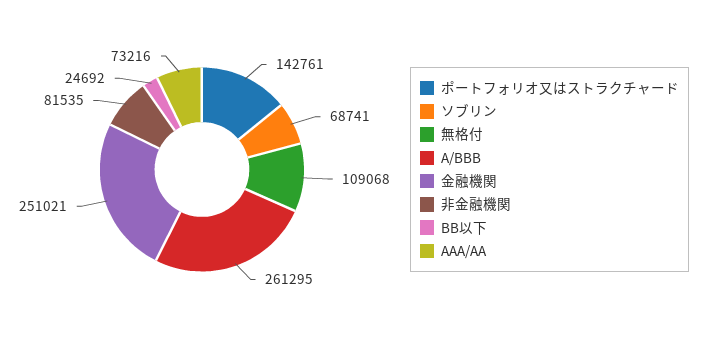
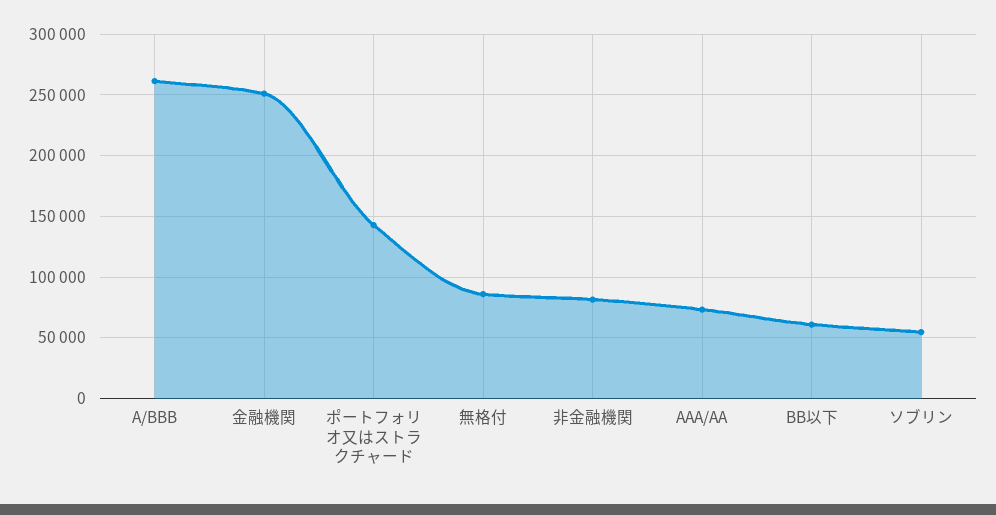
ソブリン: 68741 -> 55000
無格付: 109068 -> 85000
BB以下: 24692 -> 60000

